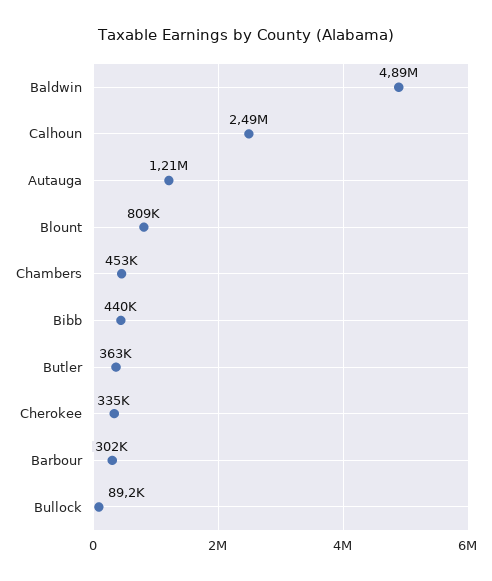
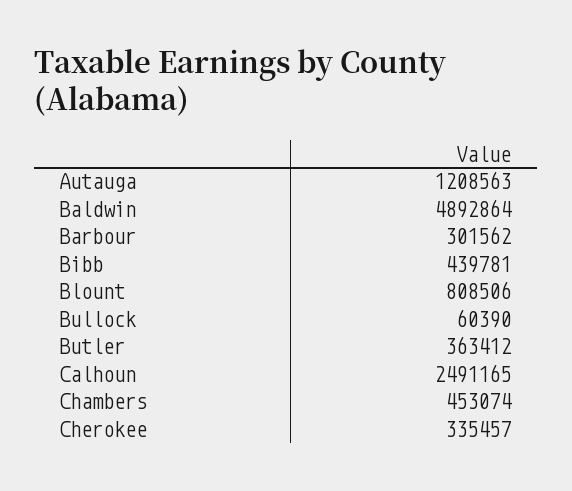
Bullock: 89200 -> 60390

